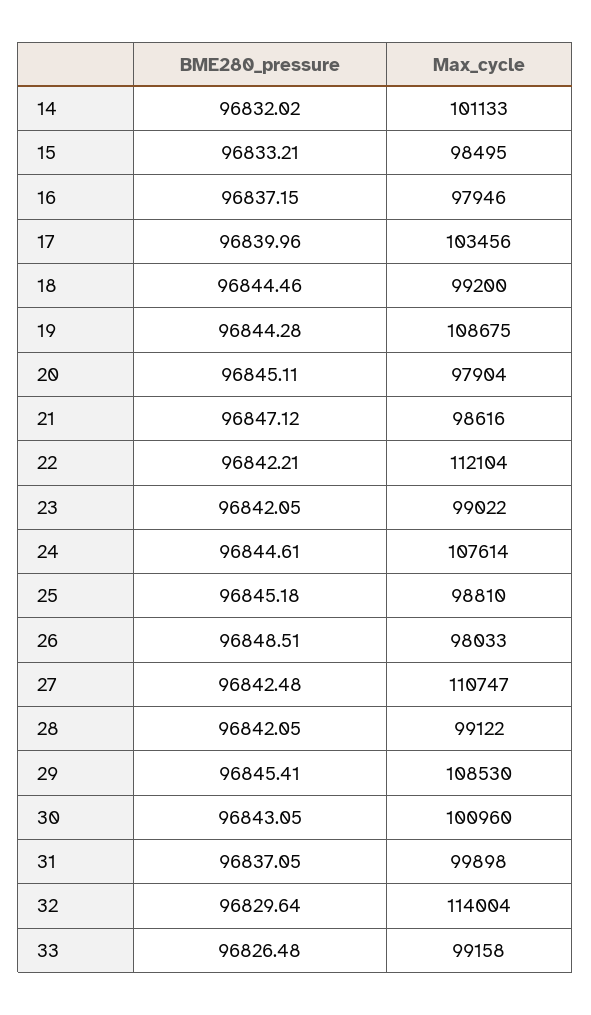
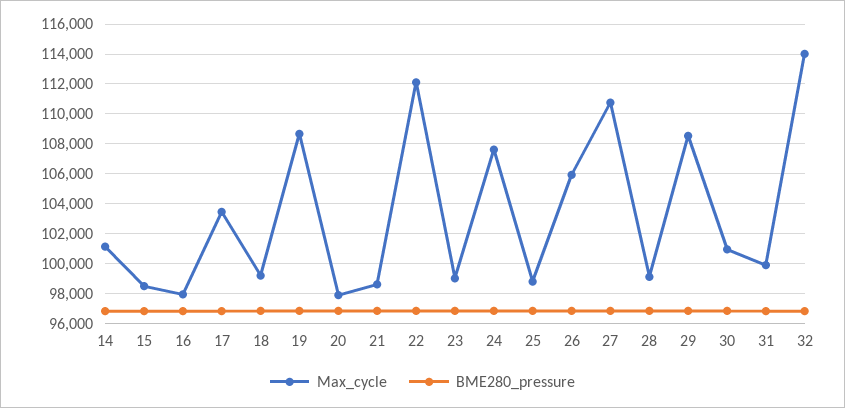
Max_cycle, 26: 98033 -> 106000
BME280_pressure, 33: 96826.48 -> none
Max_cycle, 33: 99158 -> none

